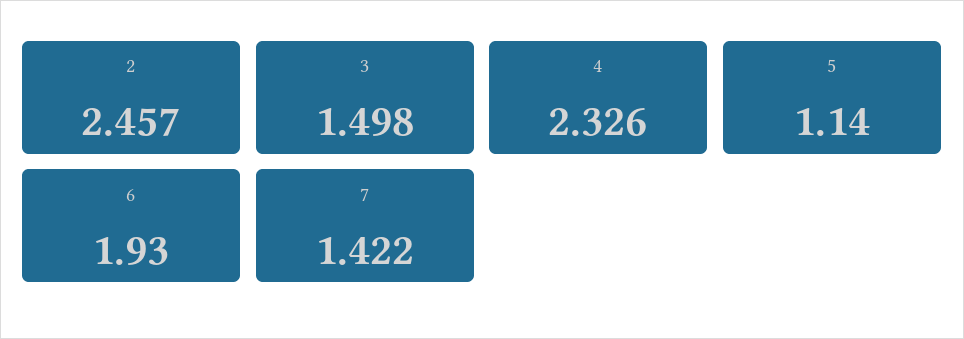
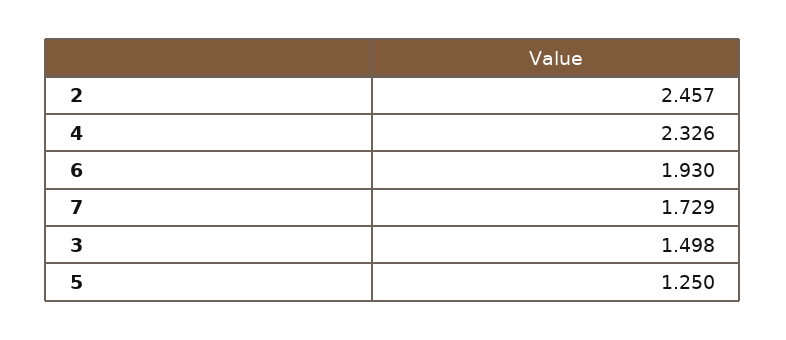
5: 1.14 -> 1.25
7: 1.422 -> 1.729

